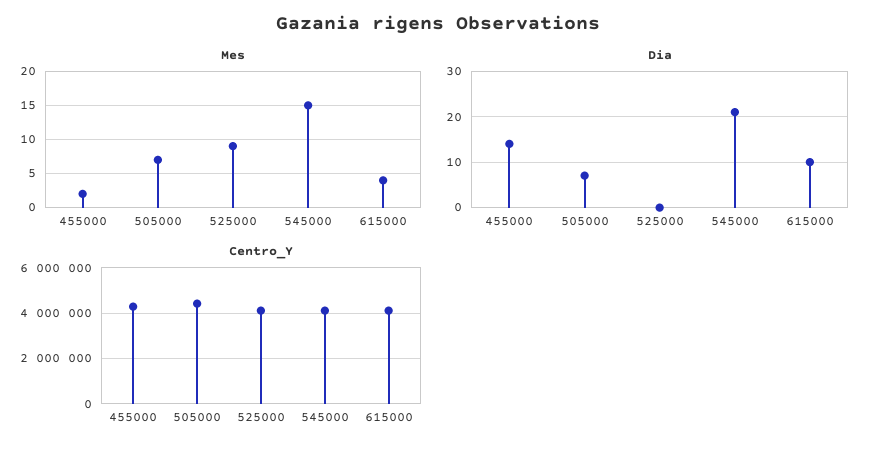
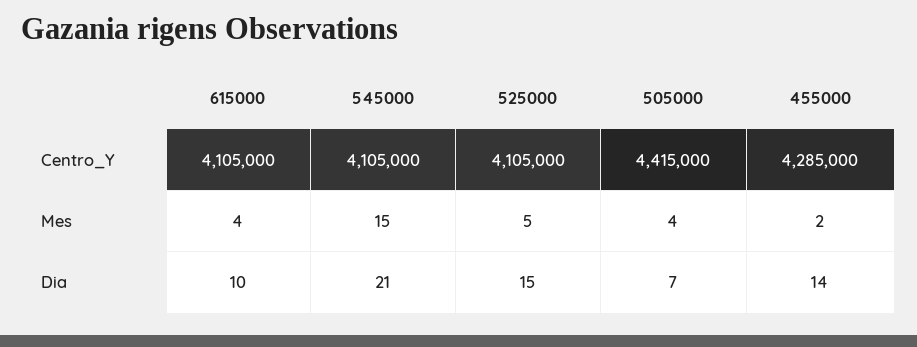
Mes, 505000: 7 -> 4
Mes, 525000: 9 -> 5
Dia, 525000: 0 -> 15

